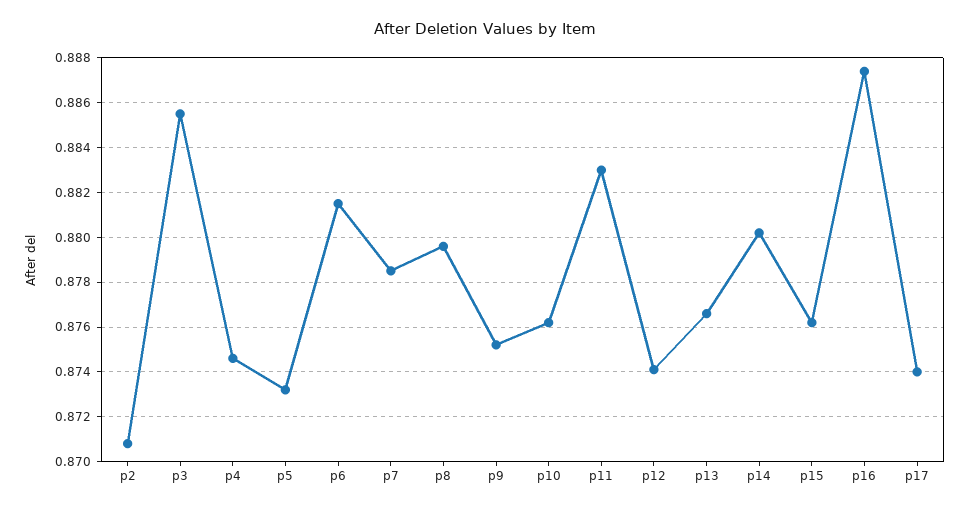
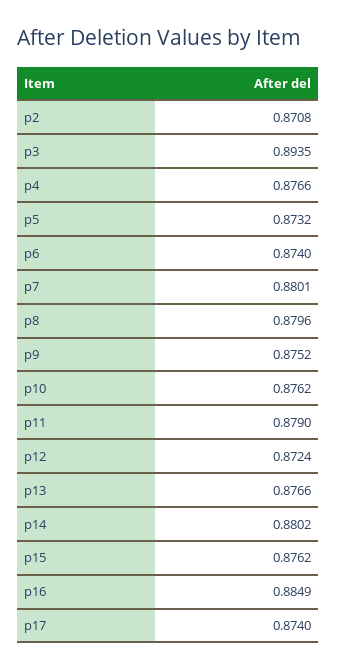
p3: 0.8855 -> 0.8935
p4: 0.8745 -> 0.8766
p6: 0.8815 -> 0.874
p7: 0.8785 -> 0.8801
p11: 0.883 -> 0.879
p12: 0.874 -> 0.8724
p16: 0.8875 -> 0.8849

